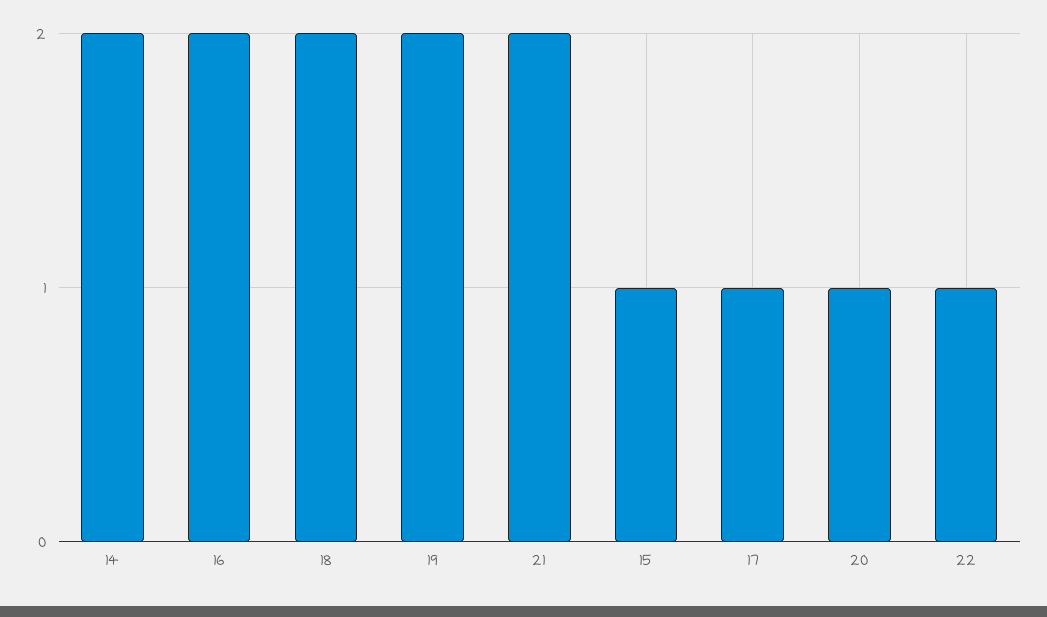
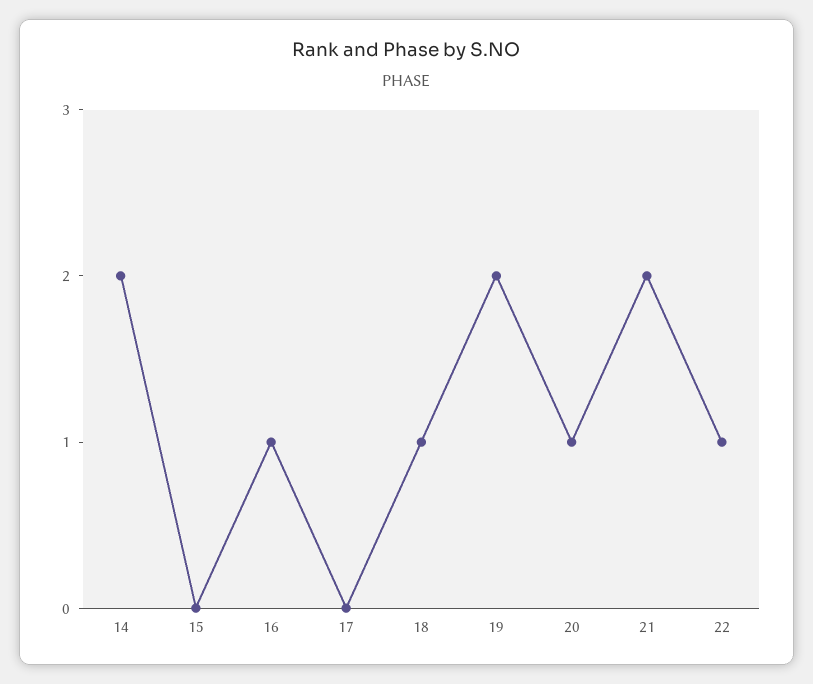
16: 2 -> 1
18: 2 -> 1
15: 1 -> 0
17: 1 -> 0

